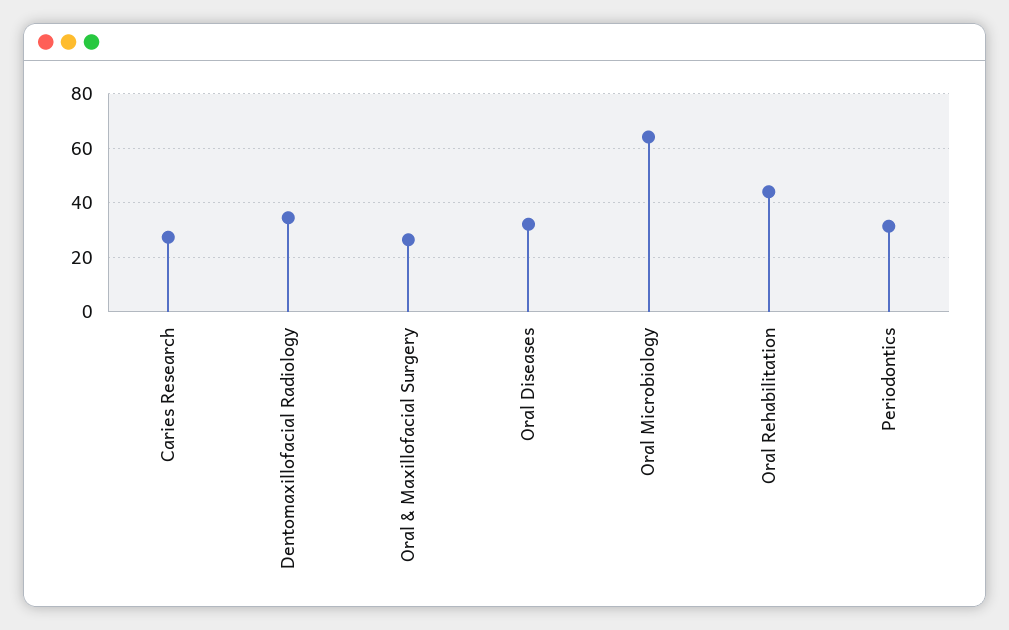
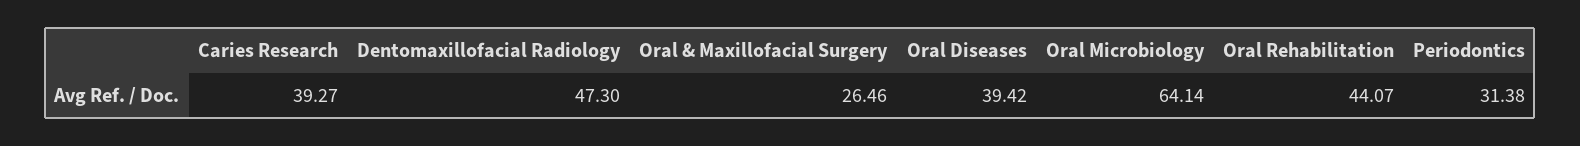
Caries Research: 27.5 -> 39.27
Dentomaxillofacial Radiology: 35 -> 47.3
Oral Diseases: 32.5 -> 39.42

